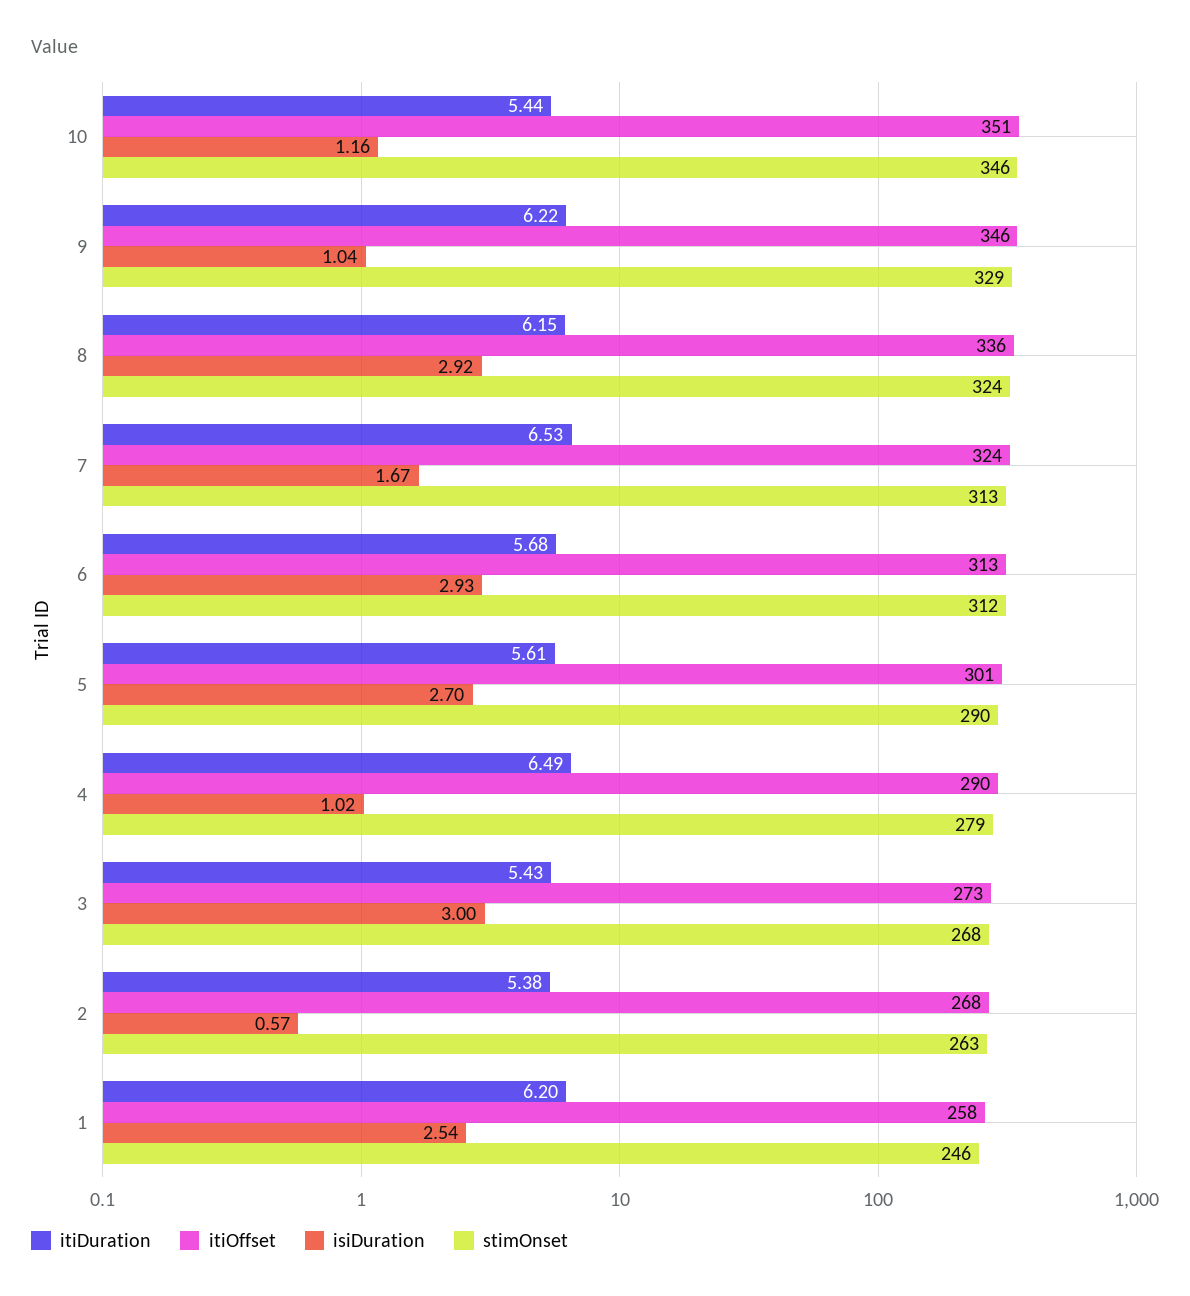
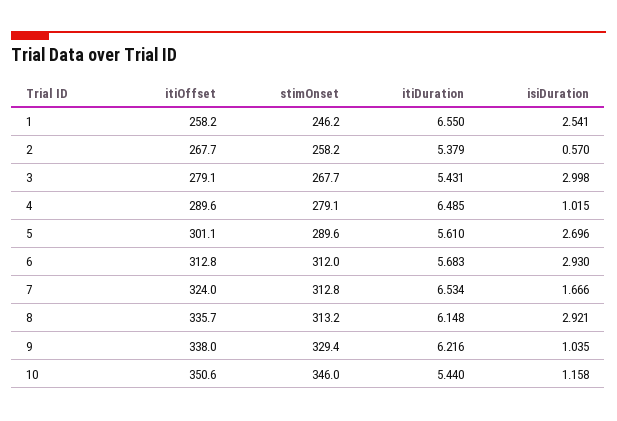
itiOffset, 9: 346 -> 338
stimOnset, 8: 324 -> 313.2
itiOffset, 3: 273 -> 279.1
stimOnset, 2: 263 -> 258.2
itiDuration, 1: 6.2 -> 6.55

